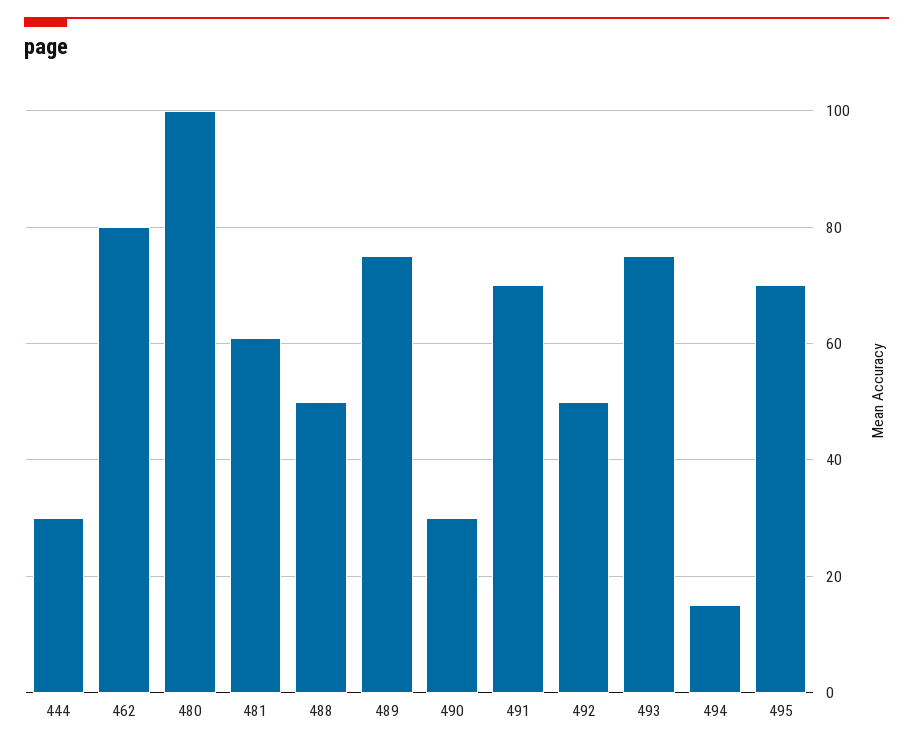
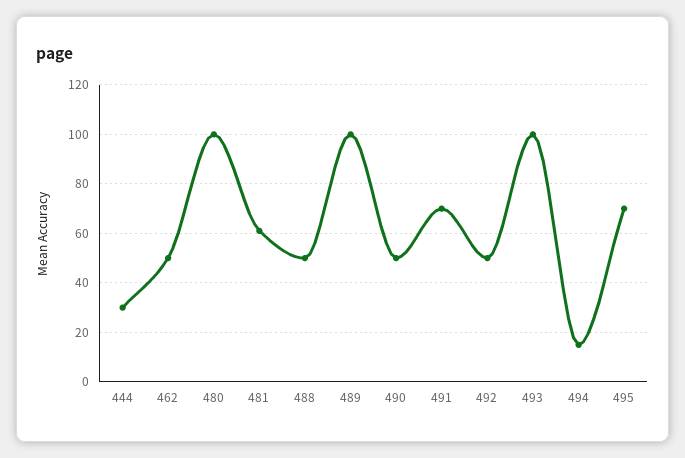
462: 80 -> 50
489: 75 -> 100
490: 30 -> 50
493: 75 -> 100

